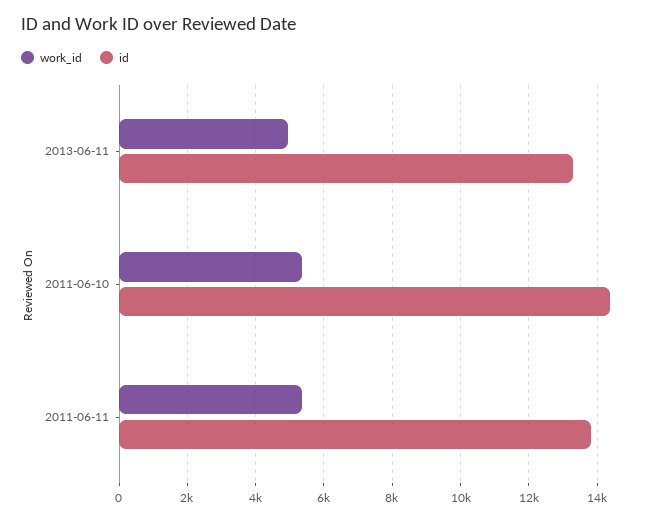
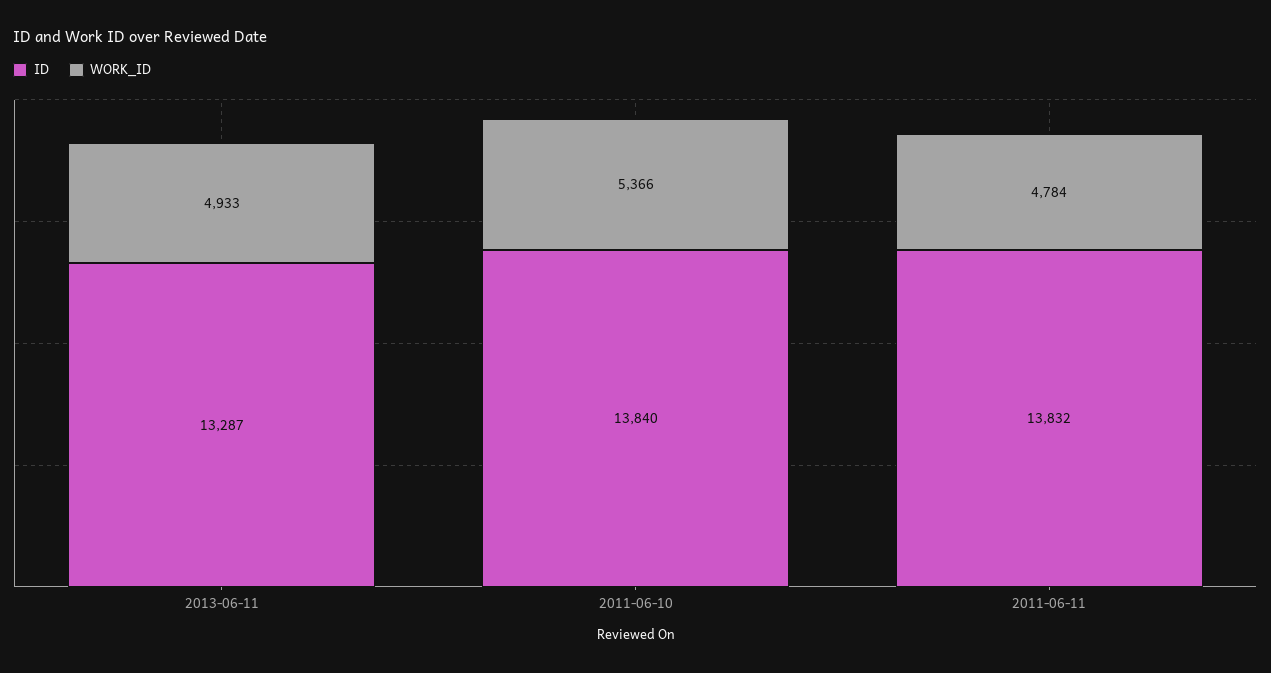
id, 2011-06-10: 14400 -> 13840
work_id, 2011-06-11: 5400 -> 4784

